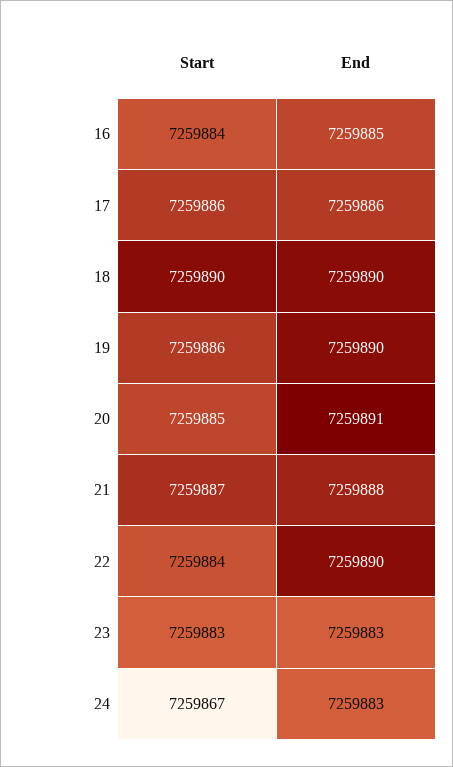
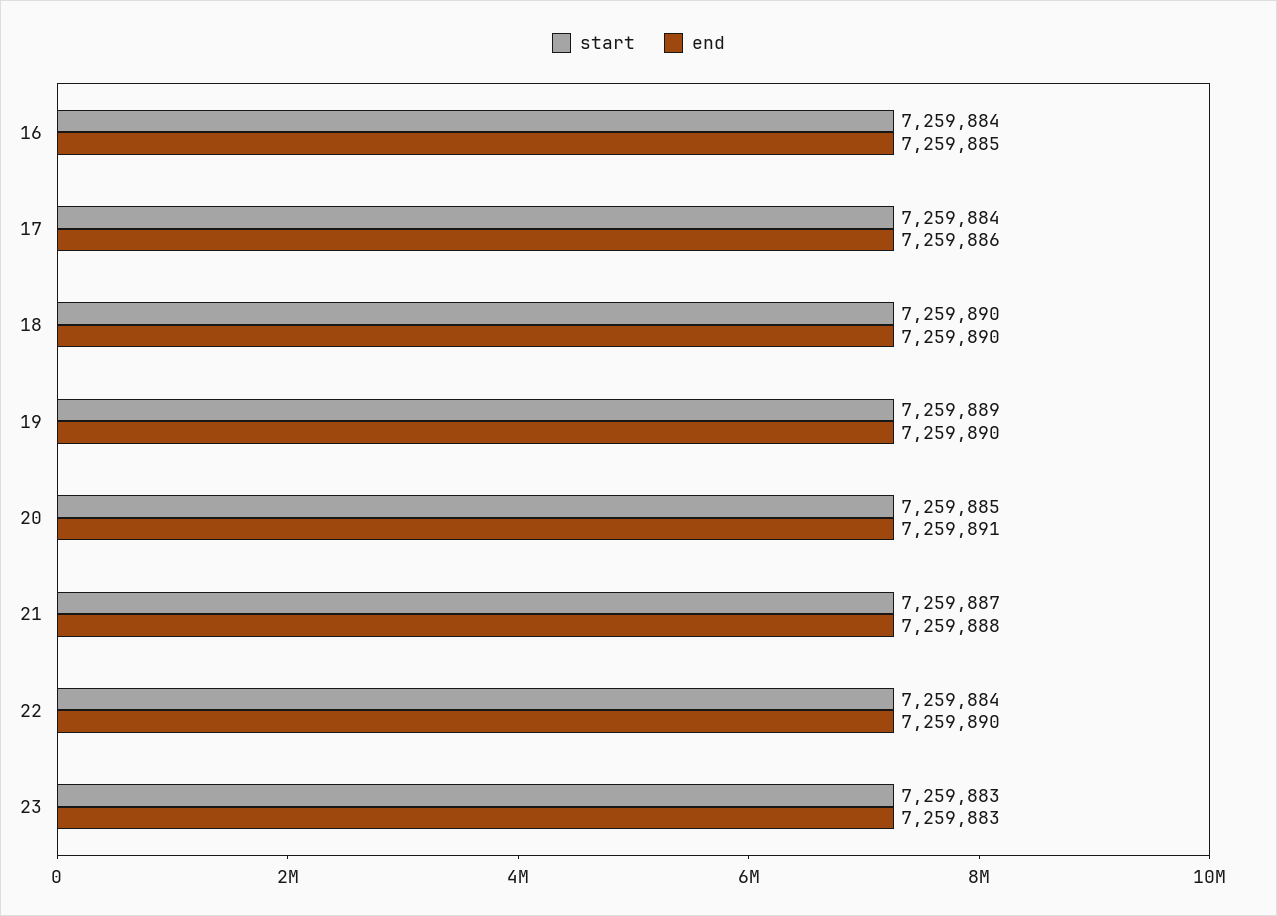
Start, 17: 7259886 -> 7259884
Start, 19: 7259886 -> 7259889
Start, 24: 7259867 -> none
End, 24: 7259883 -> none

